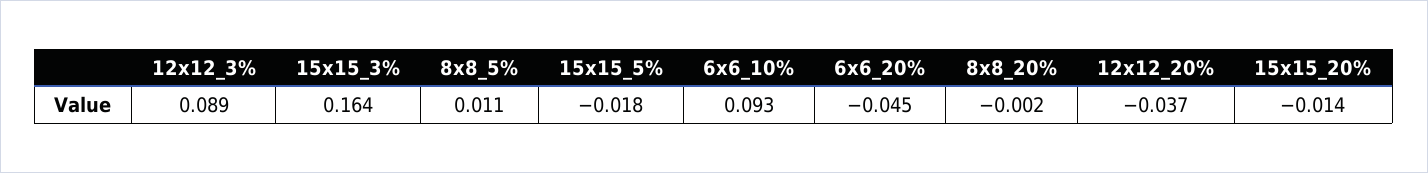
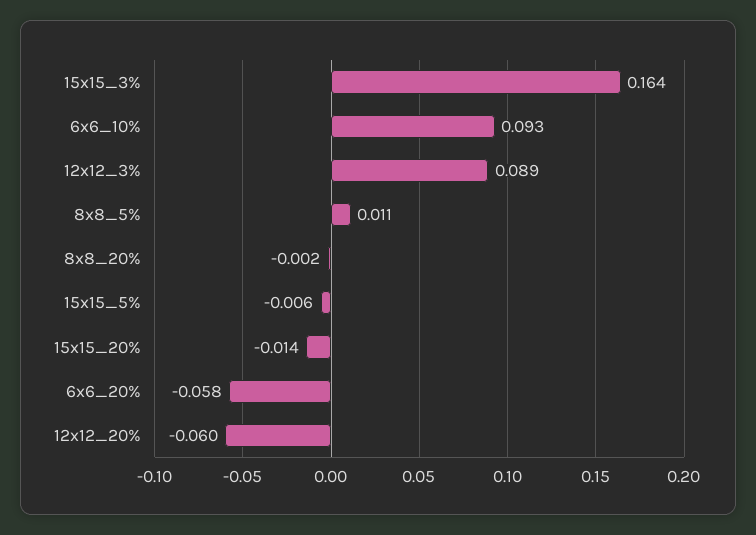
15x15_5%: -0.018 -> -0.006
6x6_20%: -0.045 -> -0.058
12x12_20%: -0.037 -> -0.06

